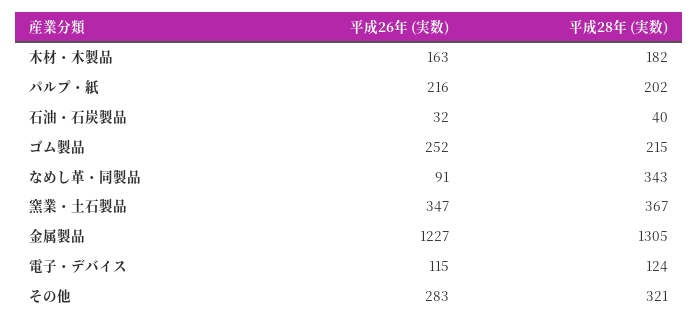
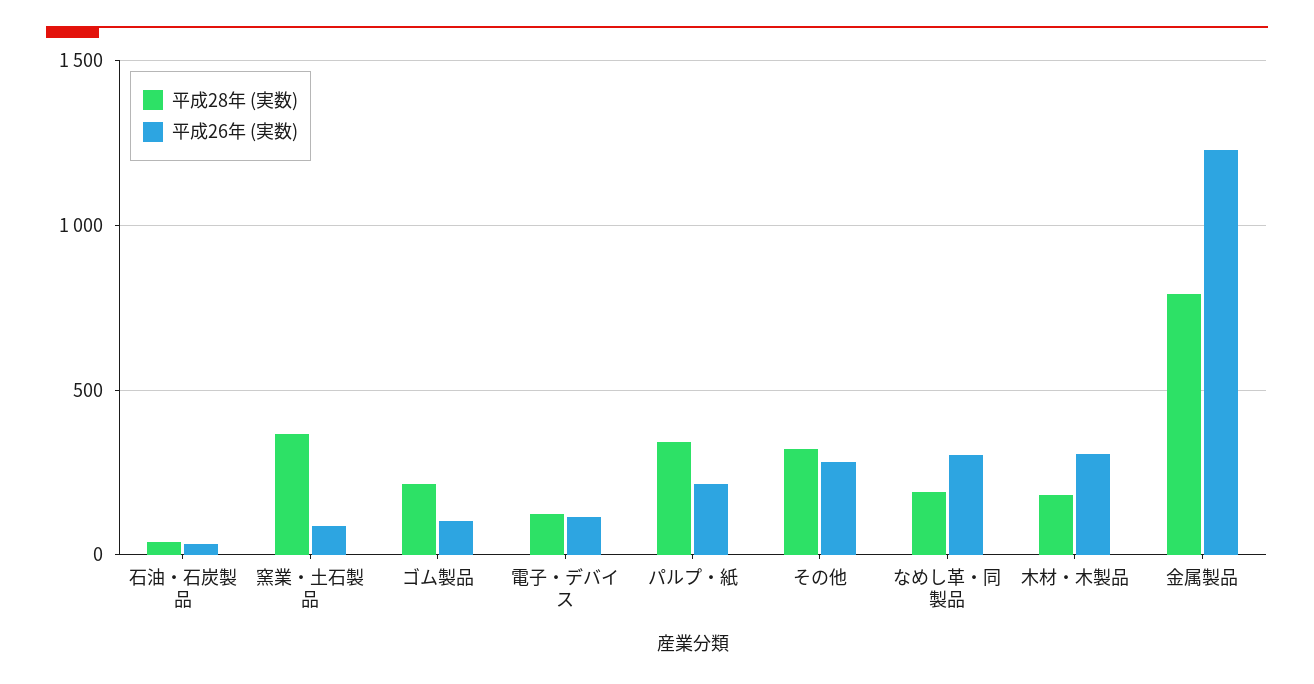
平成26年 (実数), 木材・木製品: 163 -> 300
平成28年 (実数), パルプ・紙: 202 -> 350
平成26年 (実数), ゴム製品: 252 -> 100
平成26年 (実数), なめし革・同製品: 91 -> 300
平成28年 (実数), なめし革・同製品: 343 -> 200
平成26年 (実数), 窯業・土石製品: 347 -> 100
平成28年 (実数), 金属製品: 1305 -> 800

